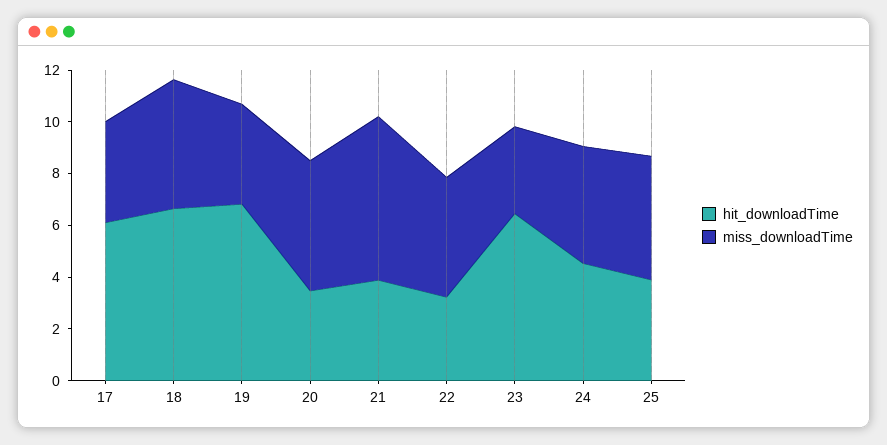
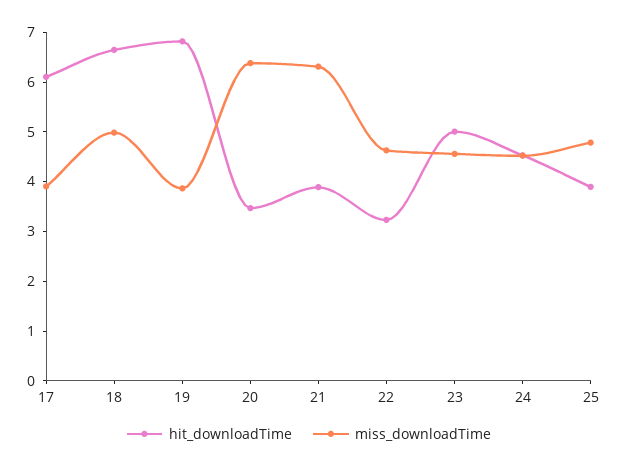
miss_downloadTime, 20: 5 -> 6.4
hit_downloadTime, 23: 6.5 -> 5
miss_downloadTime, 23: 3.5 -> 4.6

